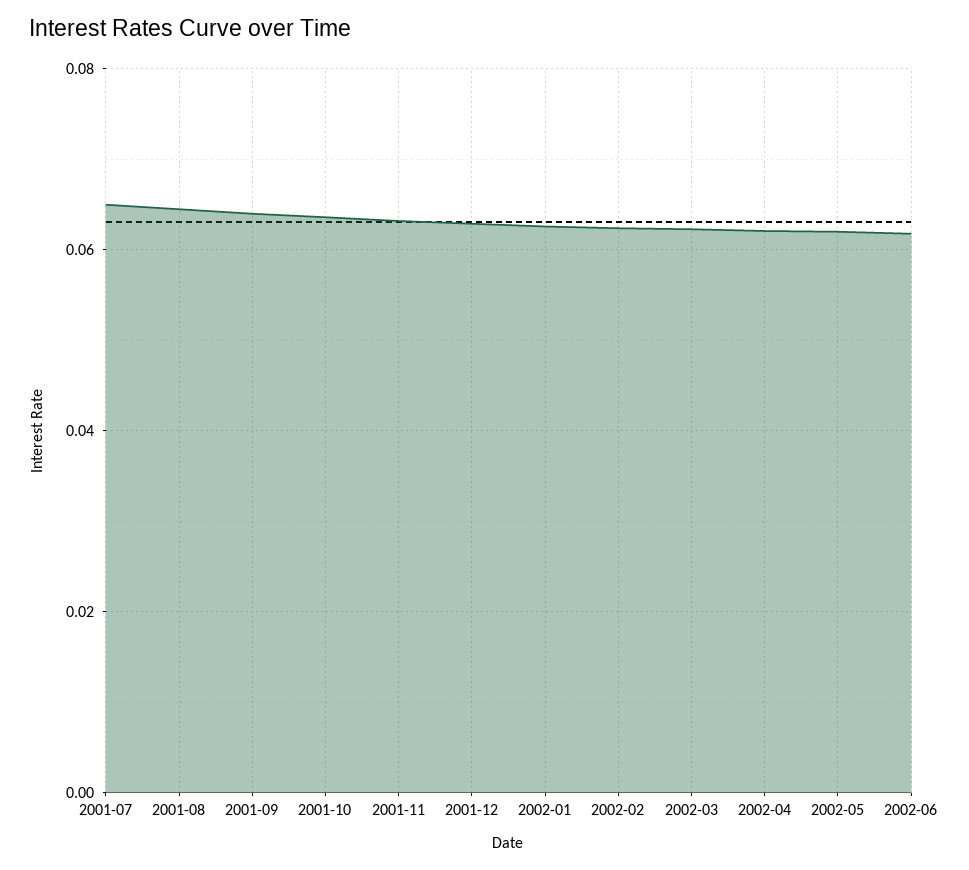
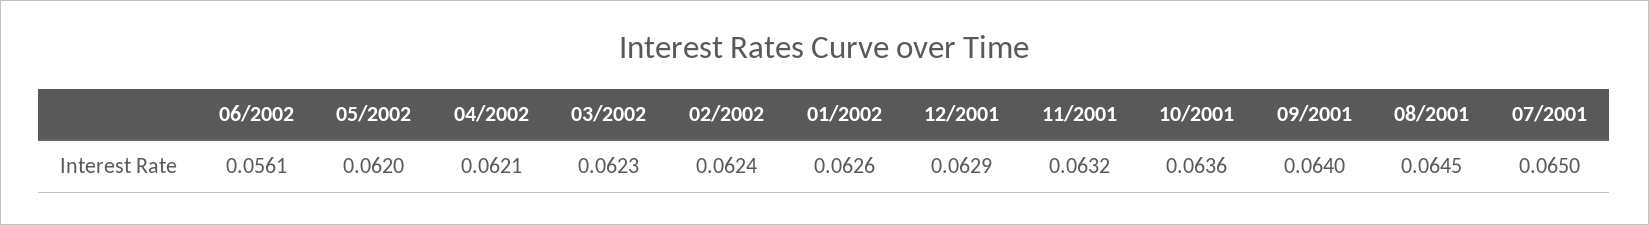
2002-06: 0.062 -> 0.0561

